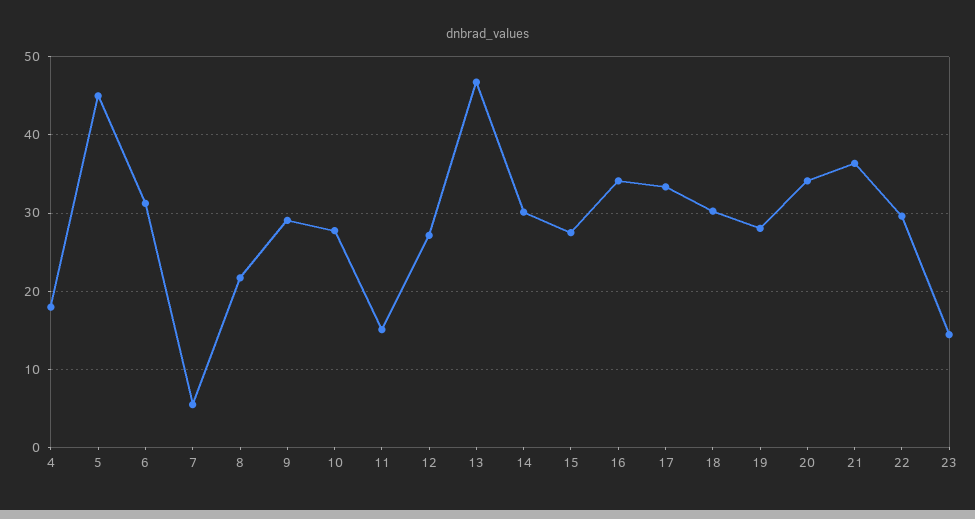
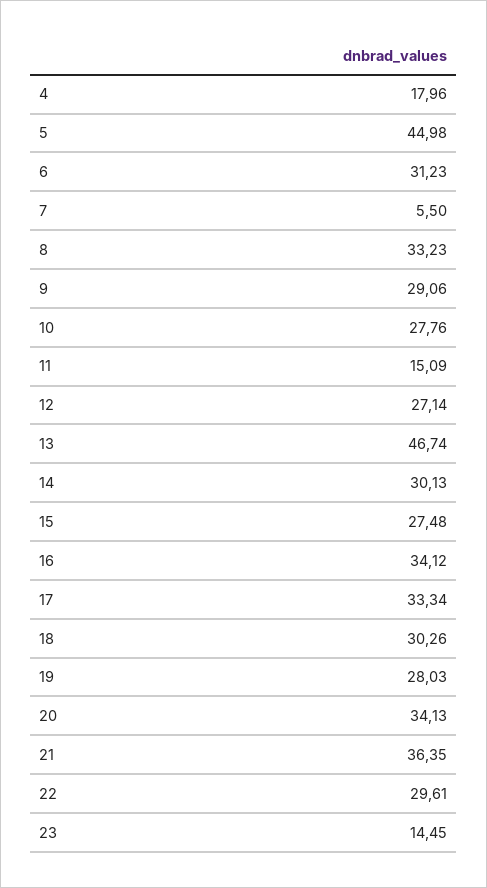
8: 22 -> 33.23

